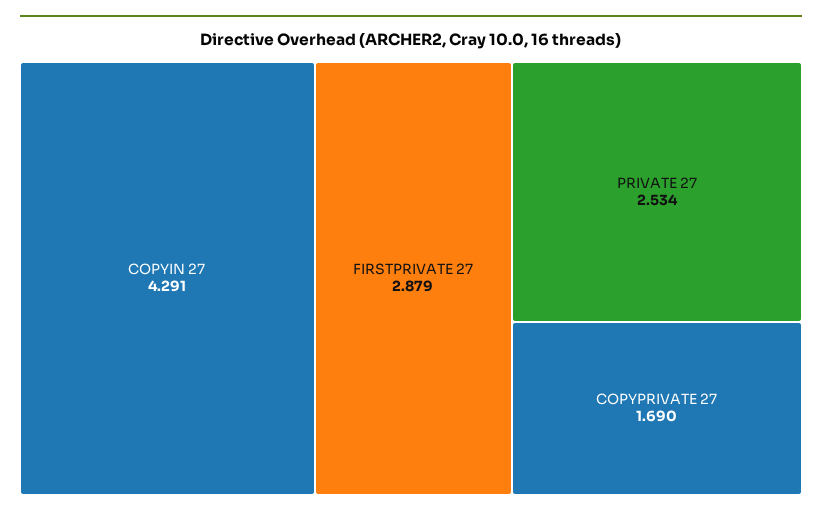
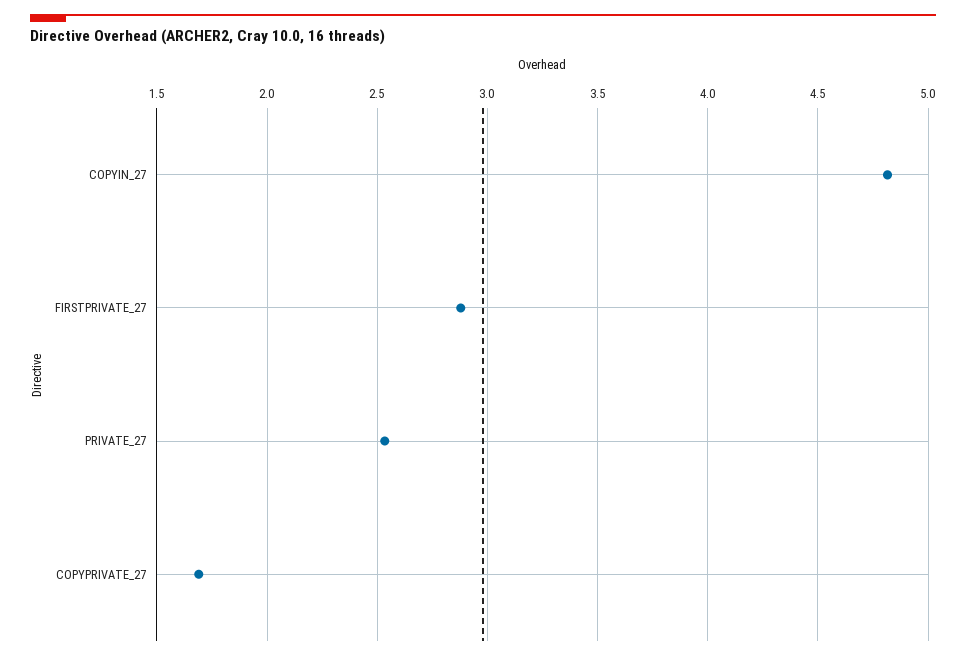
COPYIN 27: 4.291 -> 4.8

